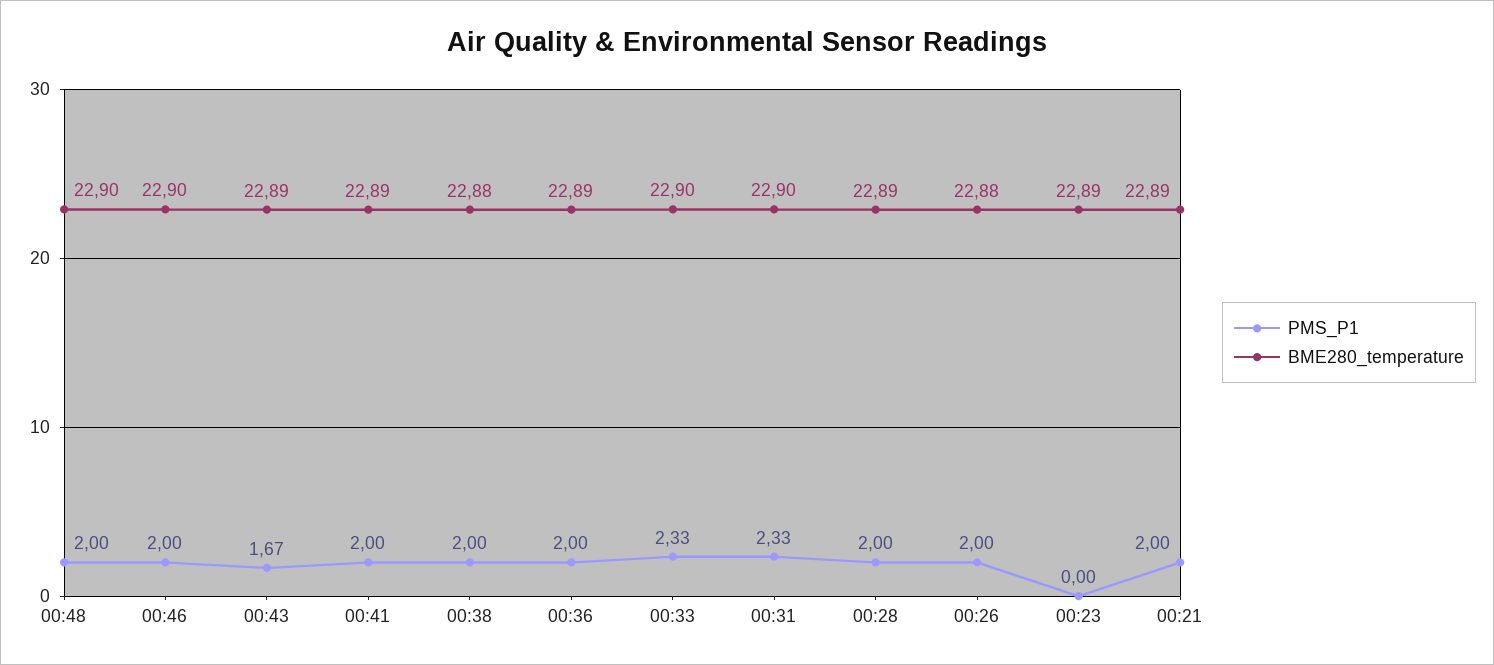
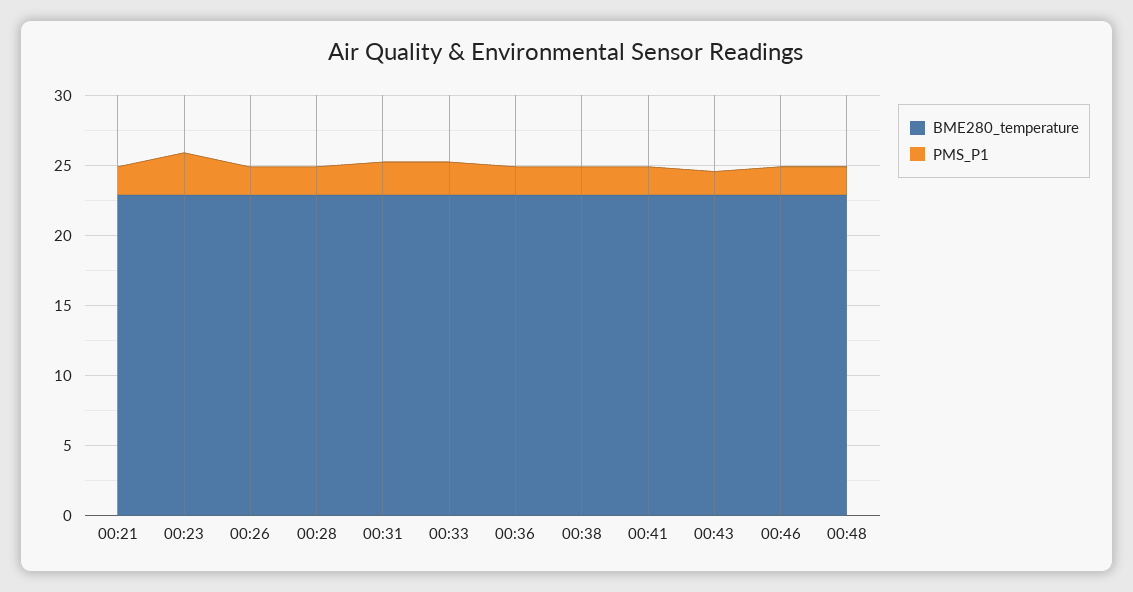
PMS_P1, 00:23: 0 -> 3

